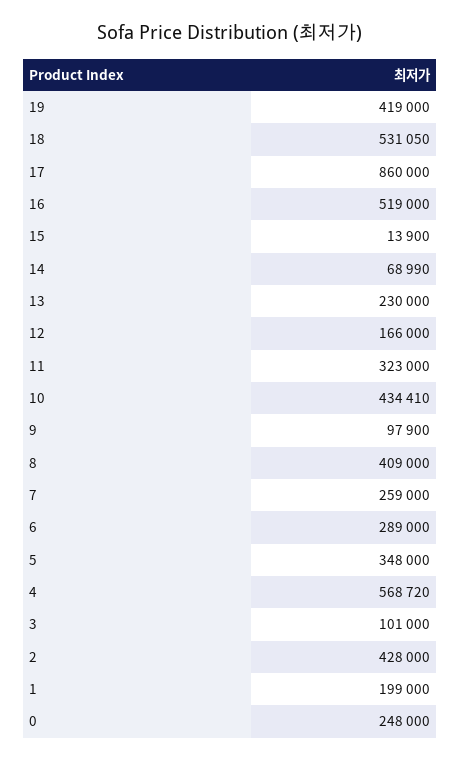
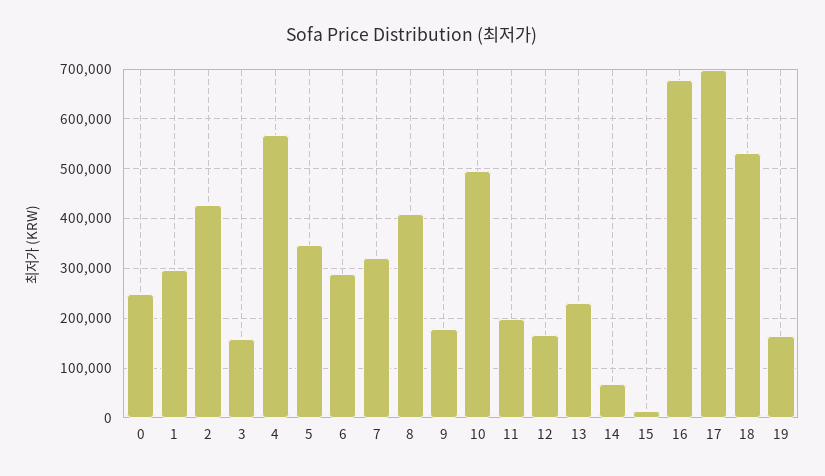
19: 419000 -> 160000
17: 860000 -> 700000
16: 519000 -> 680000
11: 323000 -> 200000
10: 434410 -> 500000
9: 97900 -> 180000
7: 259000 -> 320000
3: 101000 -> 160000
1: 199000 -> 300000

